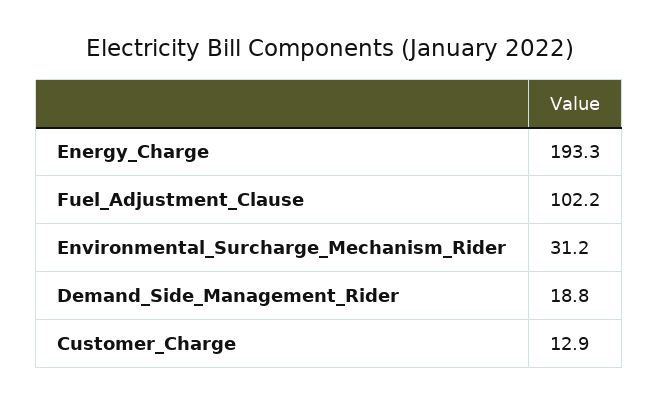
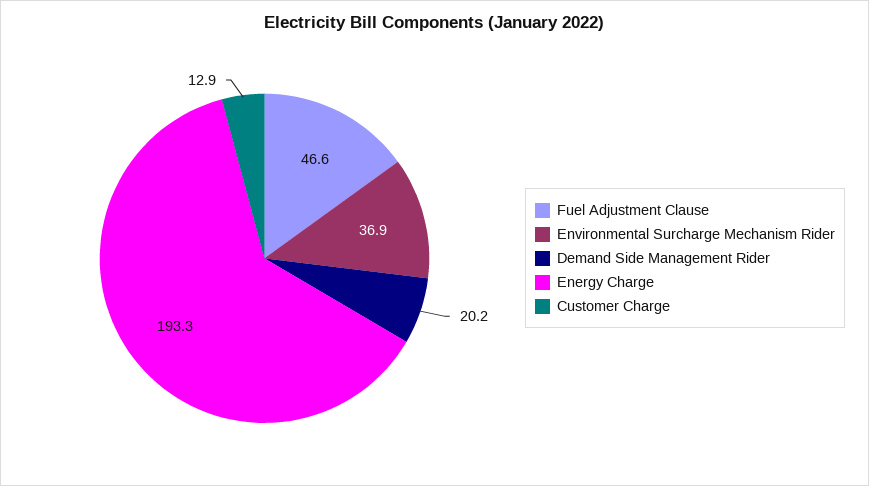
Fuel_Adjustment_Clause: 102.2 -> 46.6
Environmental_Surcharge_Mechanism_Rider: 31.2 -> 36.9
Demand_Side_Management_Rider: 18.8 -> 20.2

